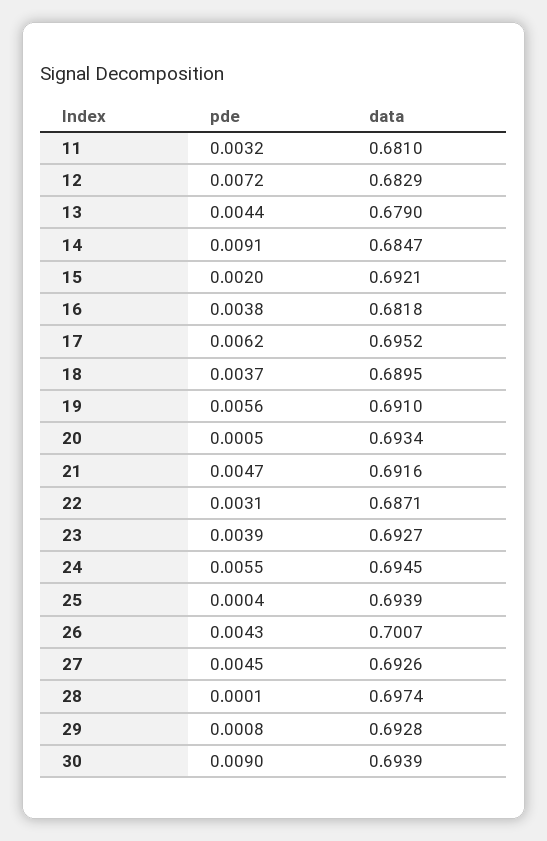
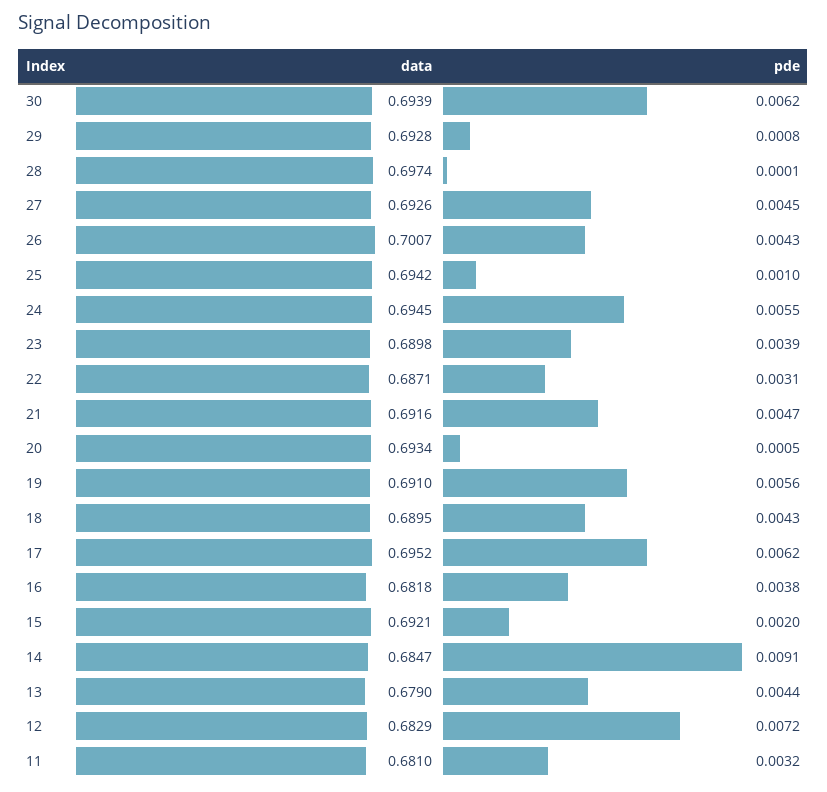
pde, 18: 0.0037 -> 0.0043
data, 23: 0.6927 -> 0.6898
pde, 25: 0.0004 -> 0.001
data, 25: 0.6939 -> 0.6942
pde, 30: 0.009 -> 0.0062

